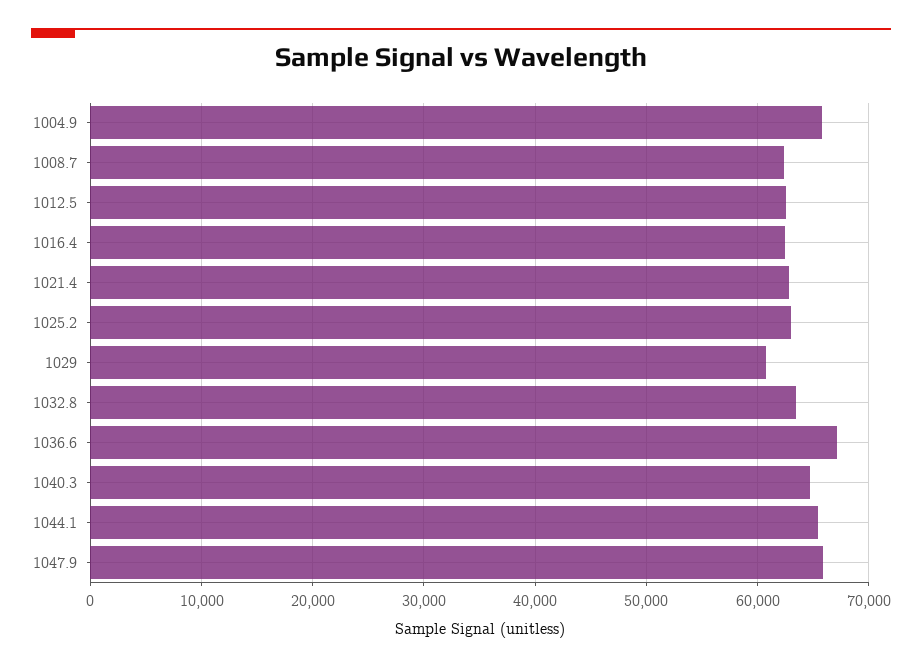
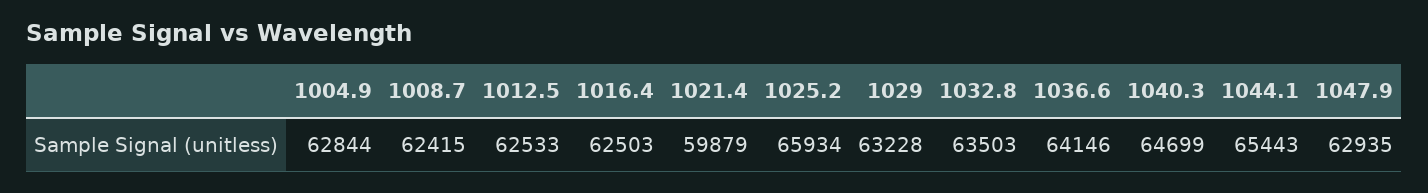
1004.9: 66000 -> 62844
1021.4: 63000 -> 59879
1025.2: 63000 -> 65934
1029: 61000 -> 63228
1036.6: 67000 -> 64146
1047.9: 66000 -> 62935

